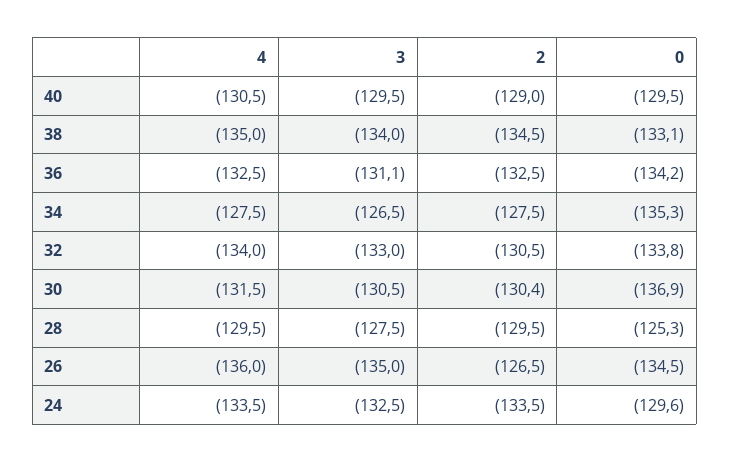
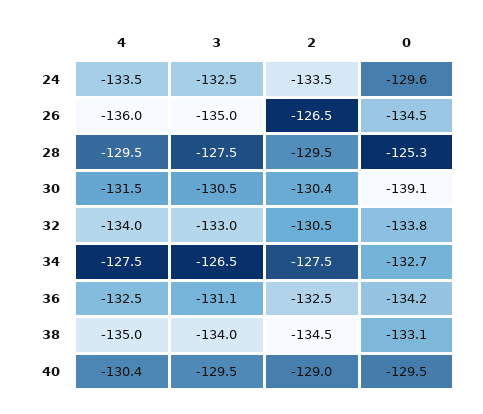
4, 40: -130.5 -> -130.4
0, 34: -135.3 -> -132.7
0, 30: -136.9 -> -139.1

